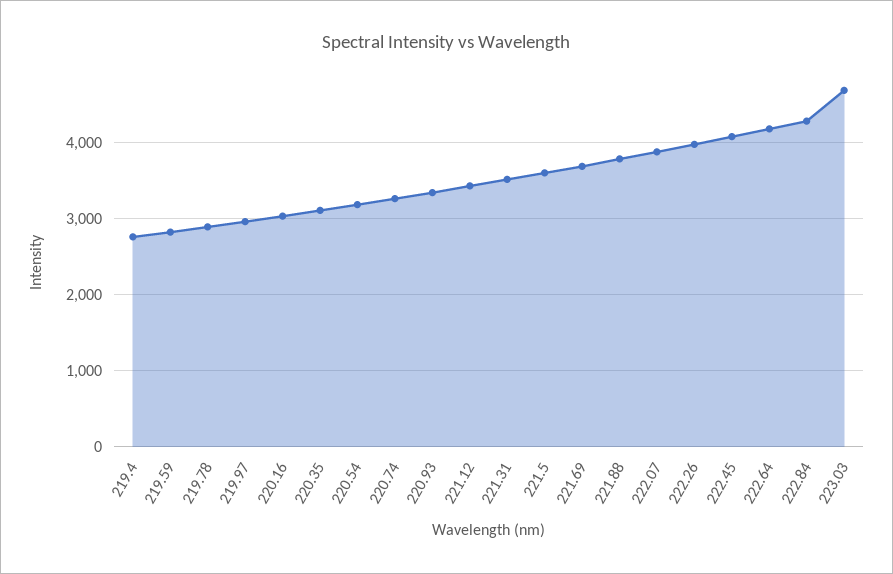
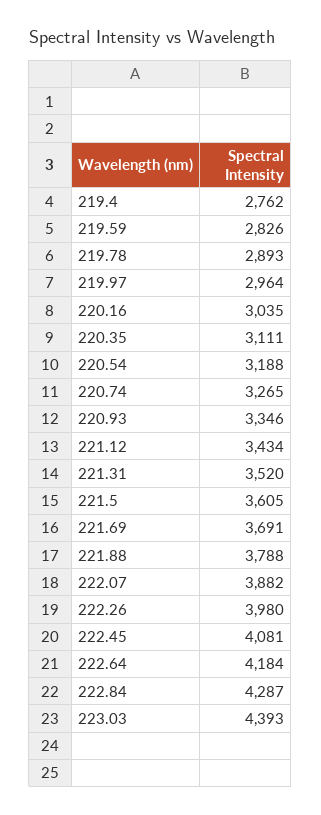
223.03: 4700 -> 4393

